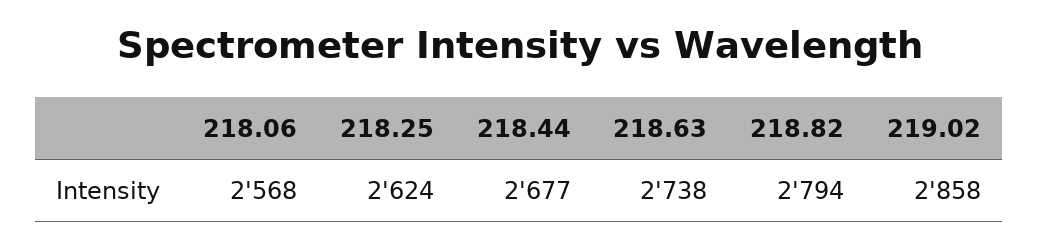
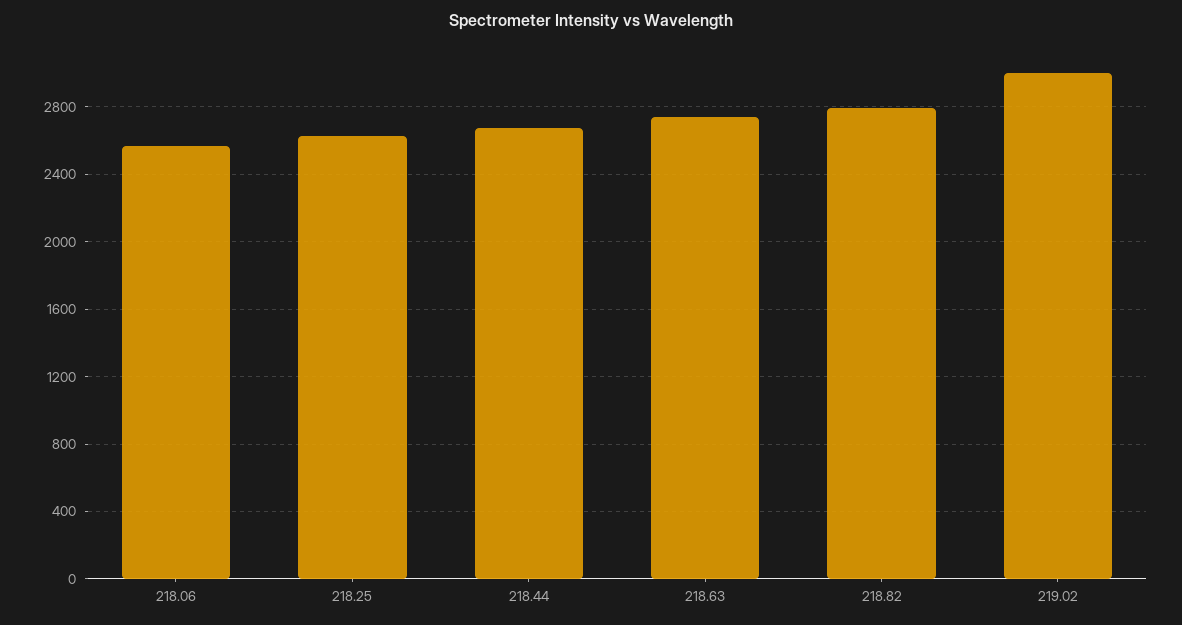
219.02: 2858 -> 3000

